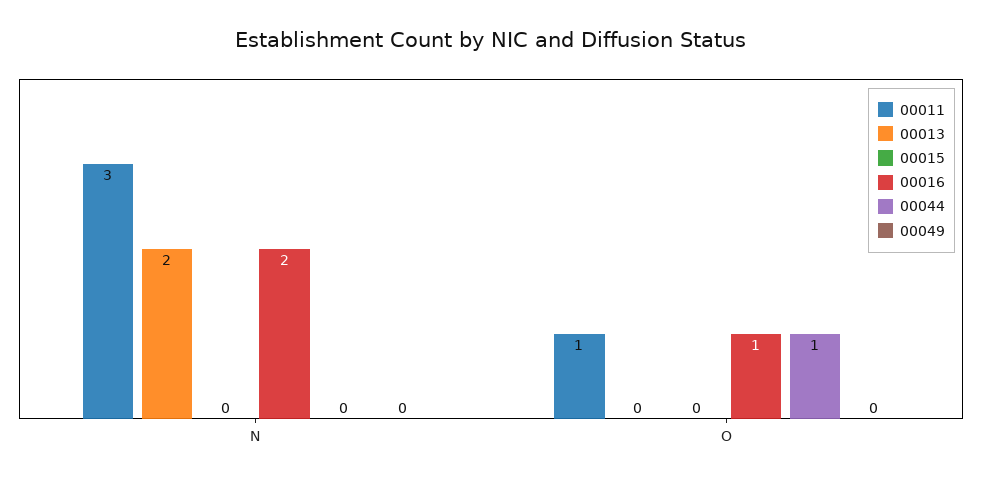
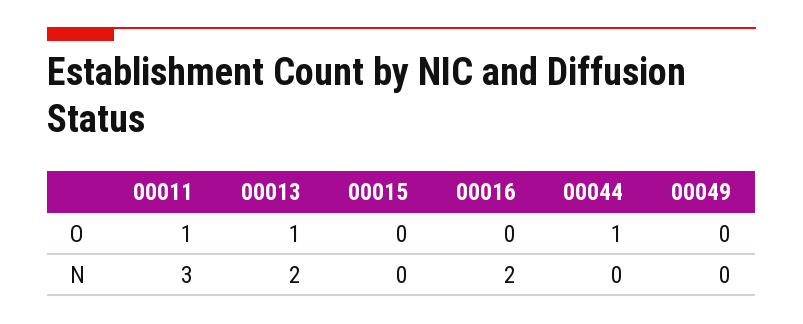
00013, O: 0 -> 1
00016, O: 1 -> 0

